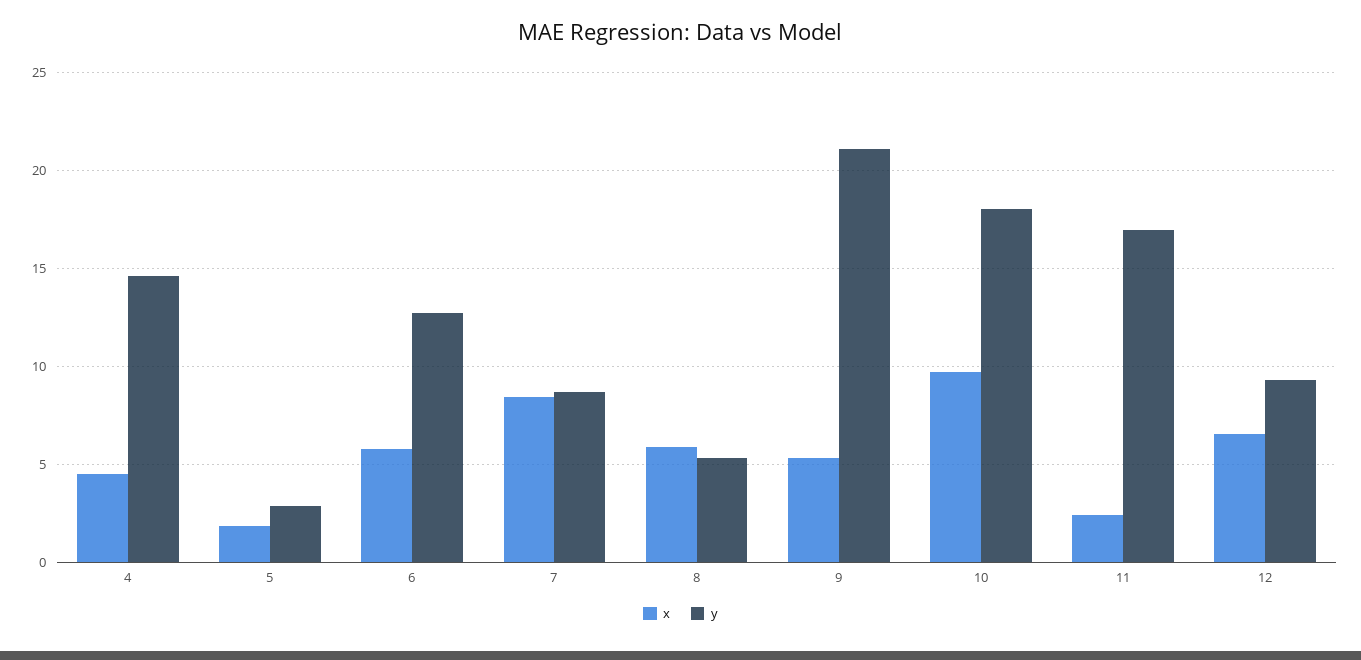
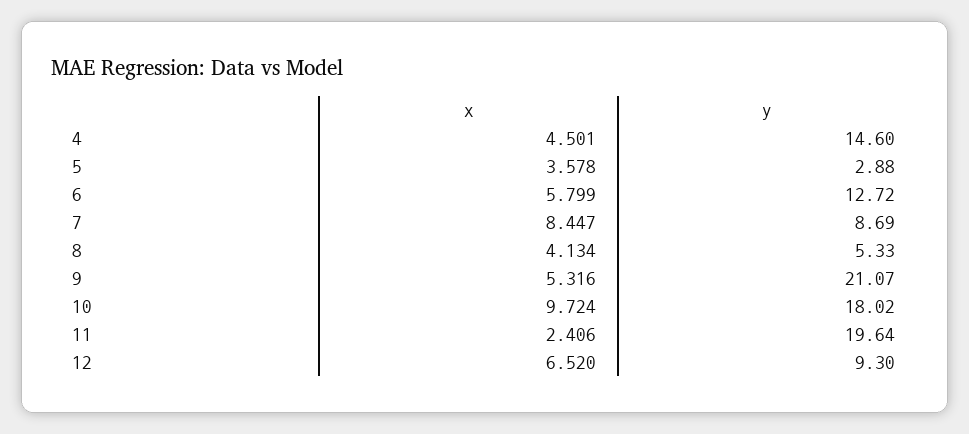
x, 5: 2 -> 3.578
x, 8: 6 -> 4.134
y, 11: 17 -> 19.64

